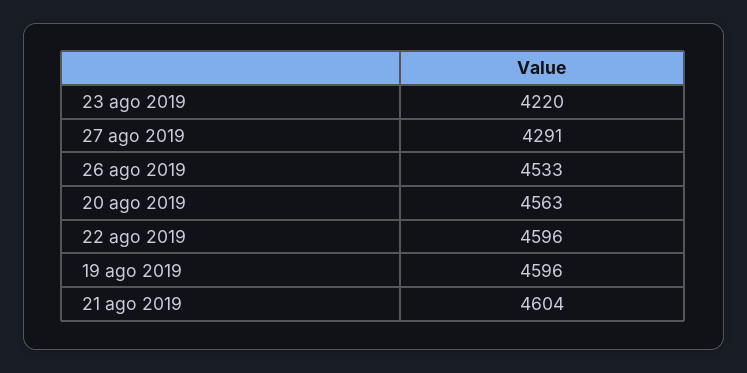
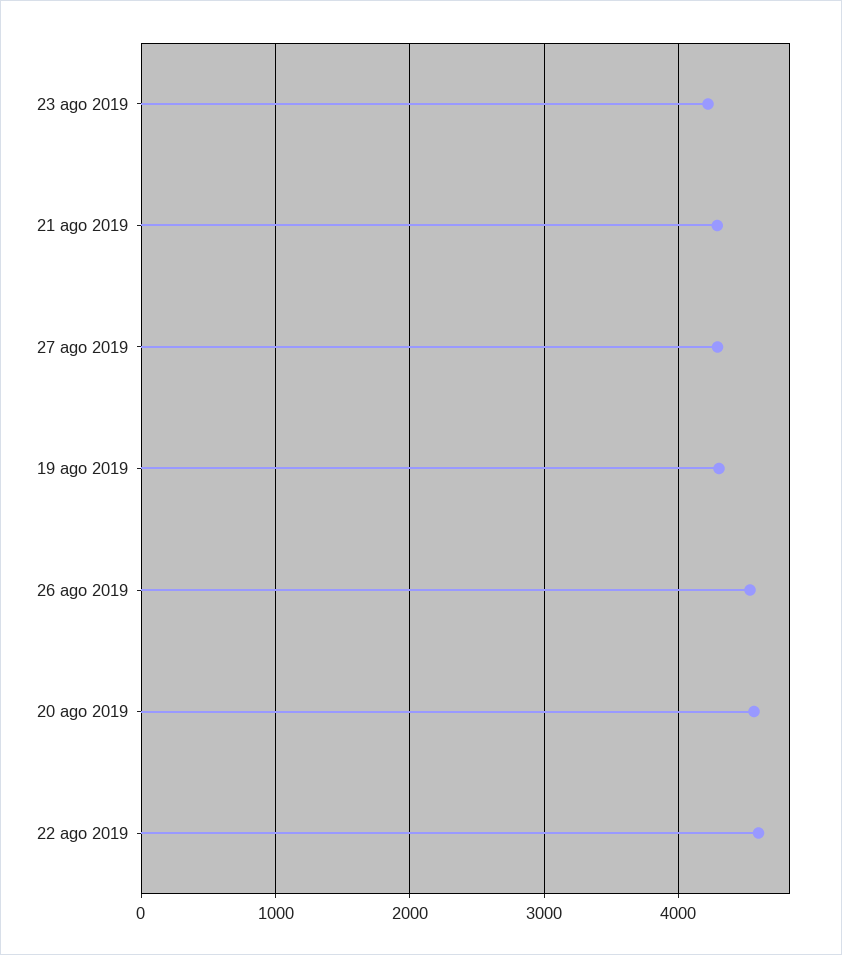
19 ago 2019: 4596 -> 4300
21 ago 2019: 4604 -> 4300

